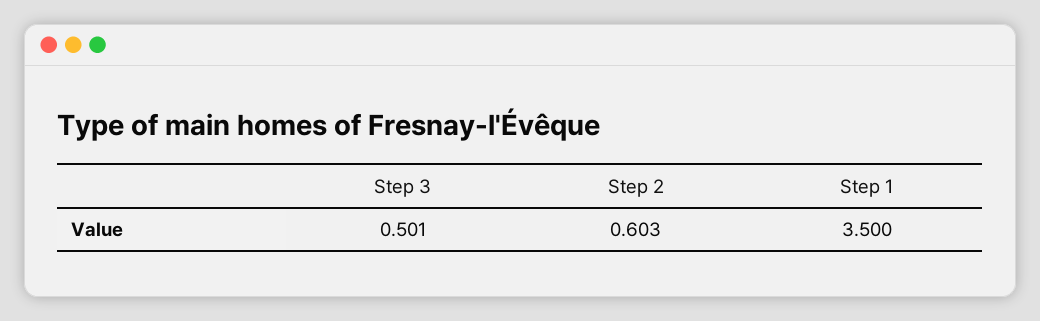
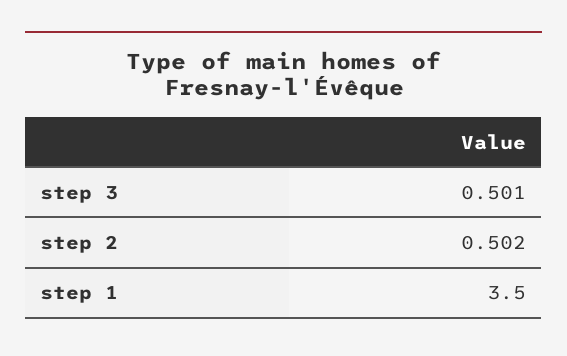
Step 2: 0.603 -> 0.502

